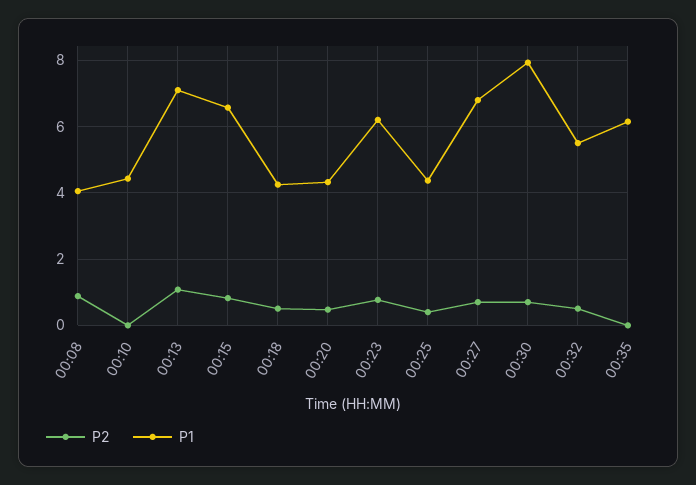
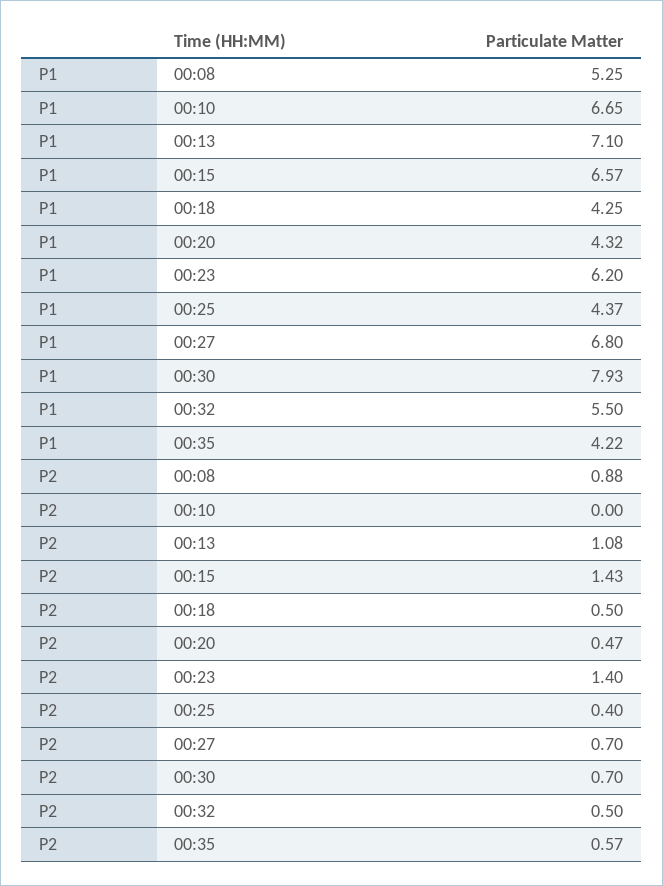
P1, 00:08: 4 -> 5.25
P1, 00:10: 4.4 -> 6.65
P2, 00:15: 0.8 -> 1.43
P2, 00:23: 0.8 -> 1.4
P2, 00:35: 0 -> 0.57
P1, 00:35: 6.2 -> 4.22

